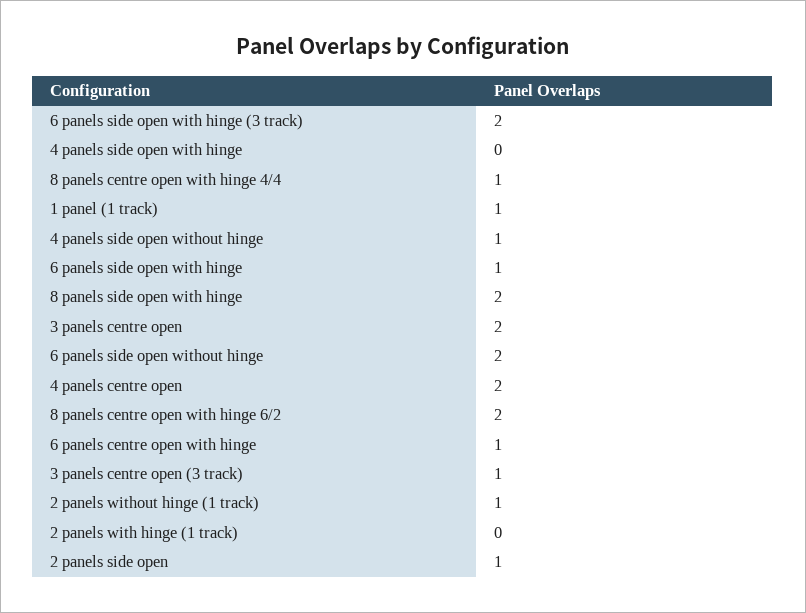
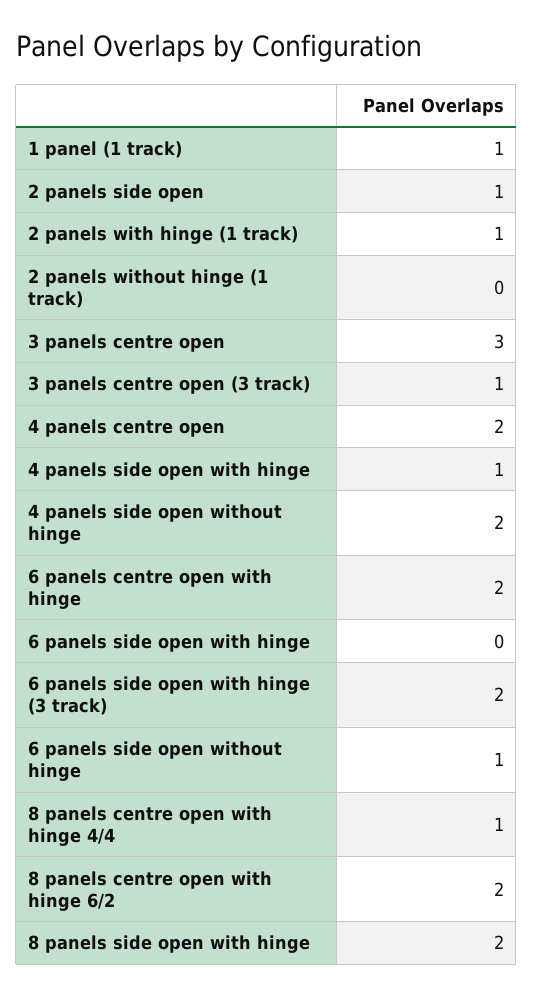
4 panels side open with hinge: 0 -> 1
4 panels side open without hinge: 1 -> 2
6 panels side open with hinge: 1 -> 0
3 panels centre open: 2 -> 3
6 panels side open without hinge: 2 -> 1
6 panels centre open with hinge: 1 -> 2
2 panels without hinge (1 track): 1 -> 0
2 panels with hinge (1 track): 0 -> 1

